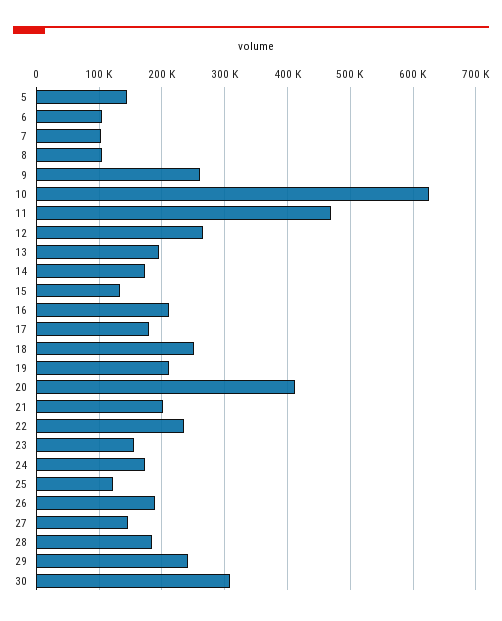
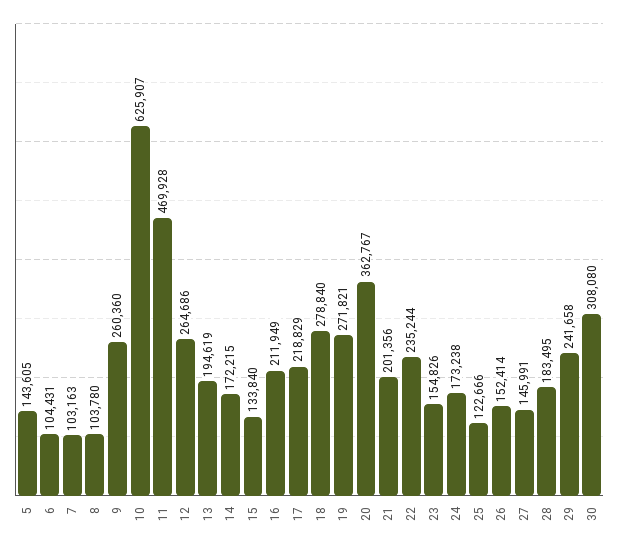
17: 180000 -> 218829
18: 250000 -> 278840
19: 210000 -> 271821
20: 410000 -> 362767
26: 190000 -> 152414

